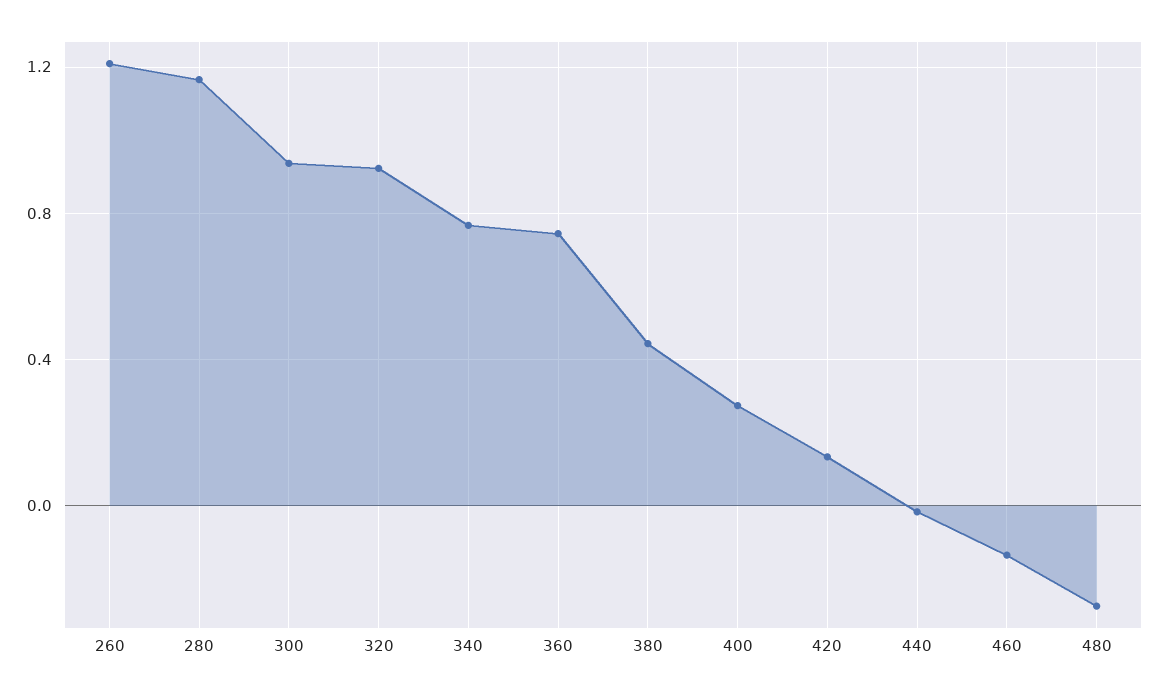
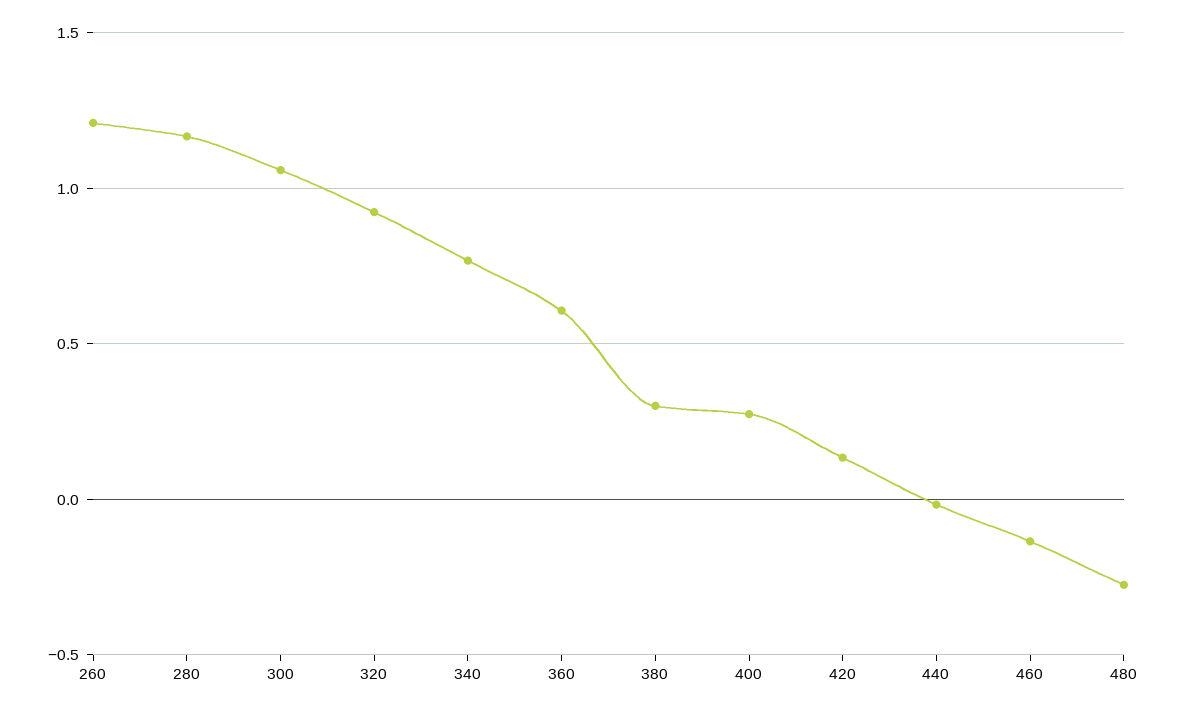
300: 0.95 -> 1.05
360: 0.75 -> 0.6
380: 0.45 -> 0.3

